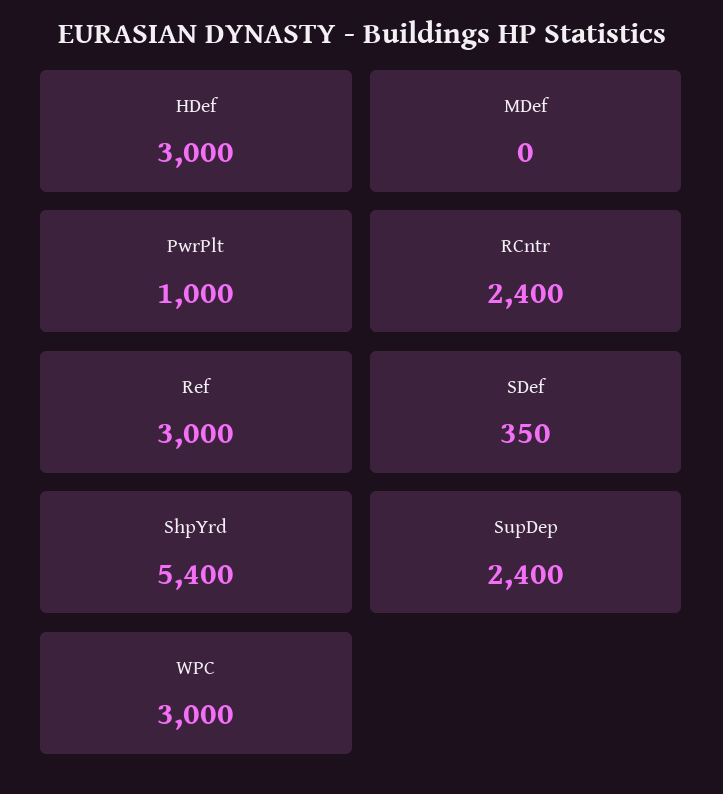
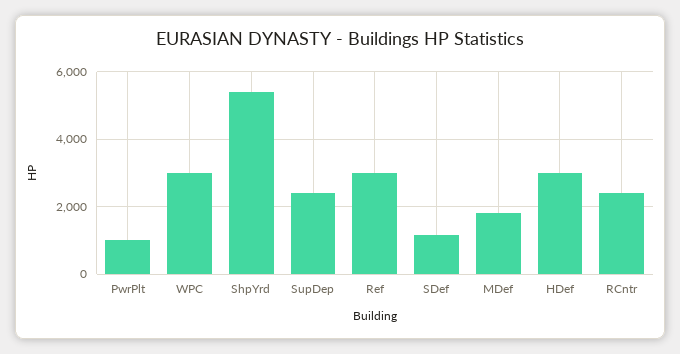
MDef: 0 -> 1800
SDef: 350 -> 1200

